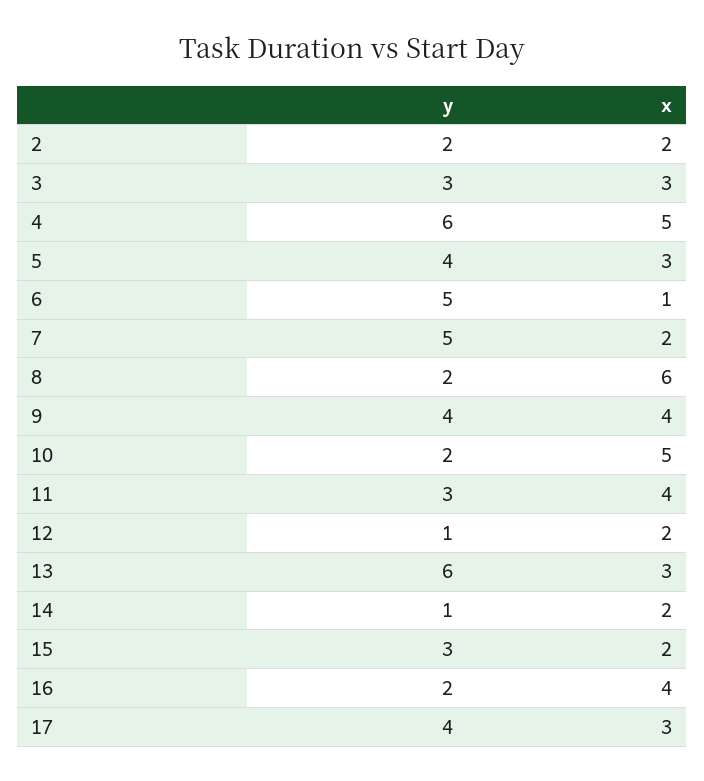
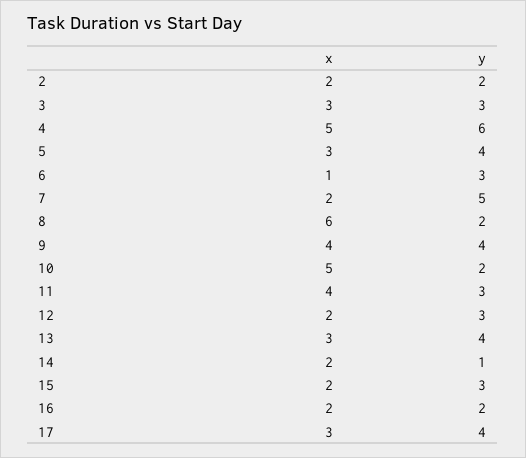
y, 6: 5 -> 3
y, 12: 1 -> 3
y, 13: 6 -> 4
x, 16: 4 -> 2

